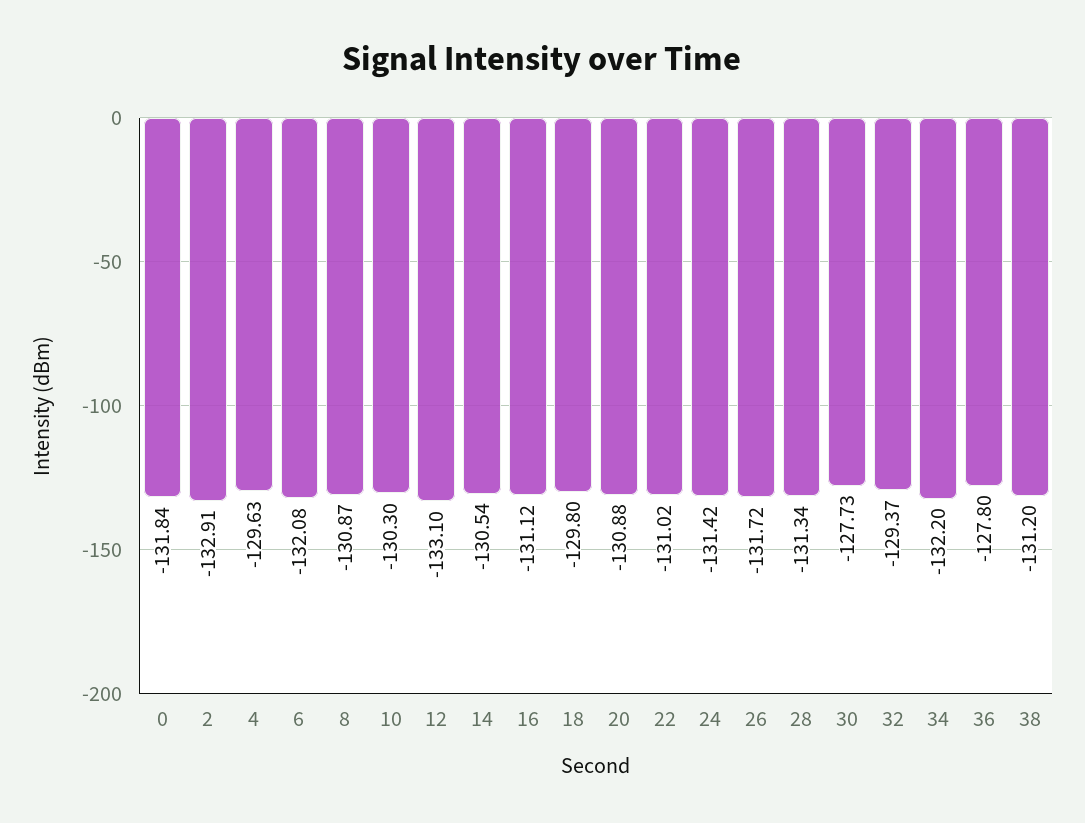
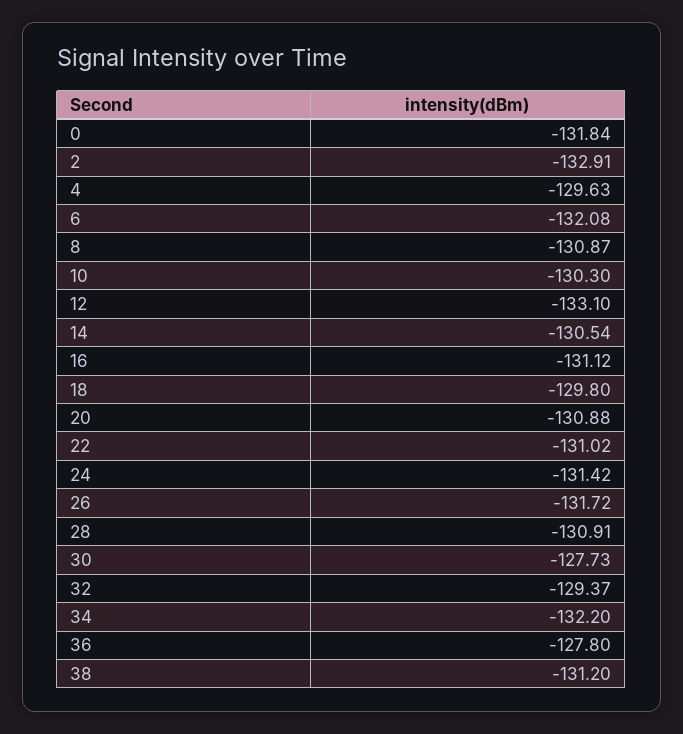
28: -131.34 -> -130.91

